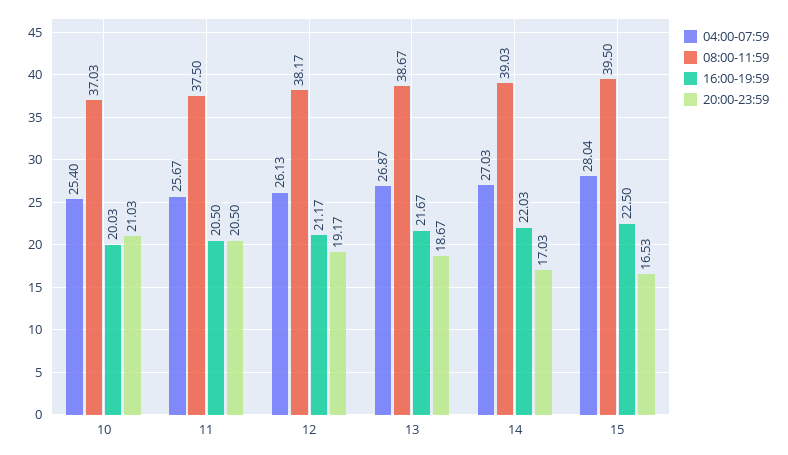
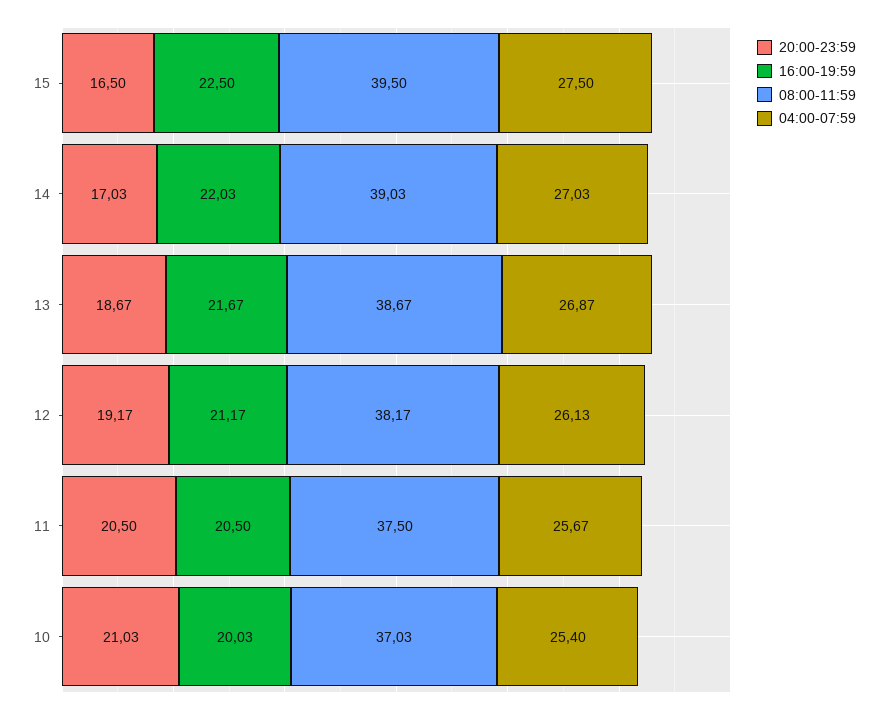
04:00-07:59, 15: 28.04 -> 27.5
20:00-23:59, 15: 16.53 -> 16.5

